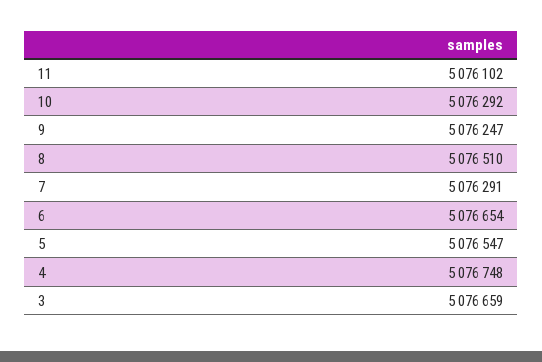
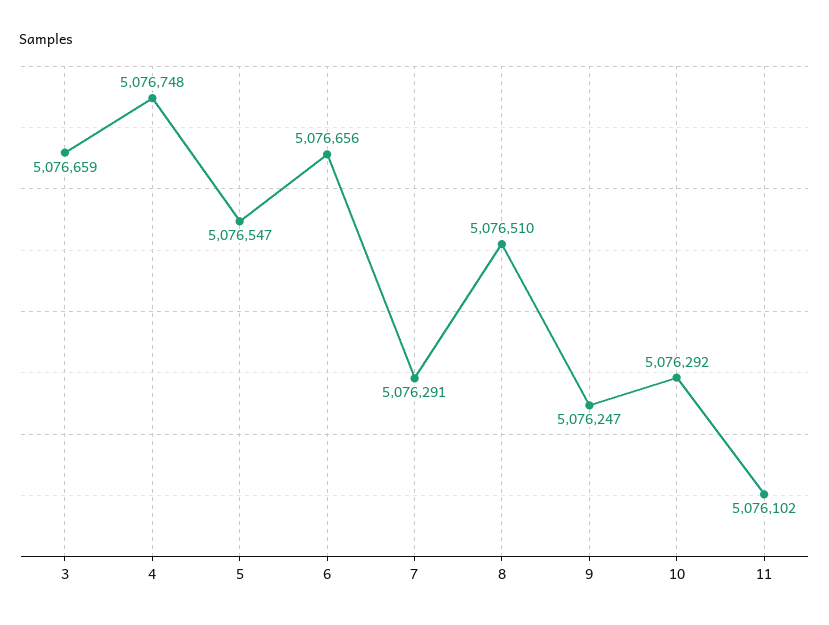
6: 5076654 -> 5076656

